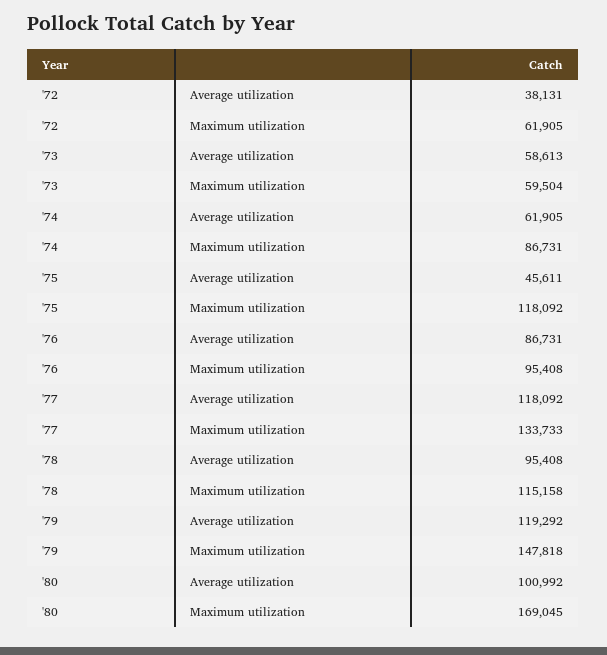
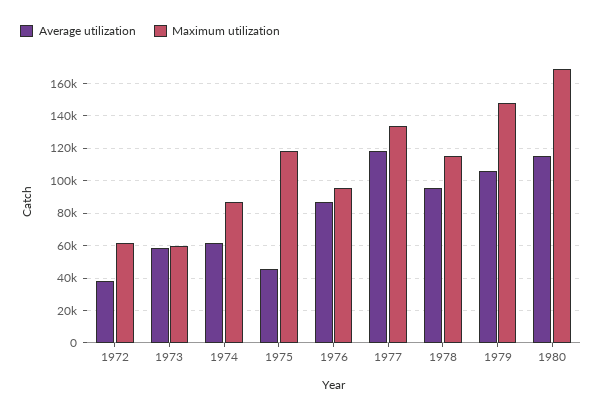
Average utilization, '79: 119292 -> 105000
Average utilization, '80: 100992 -> 115000

